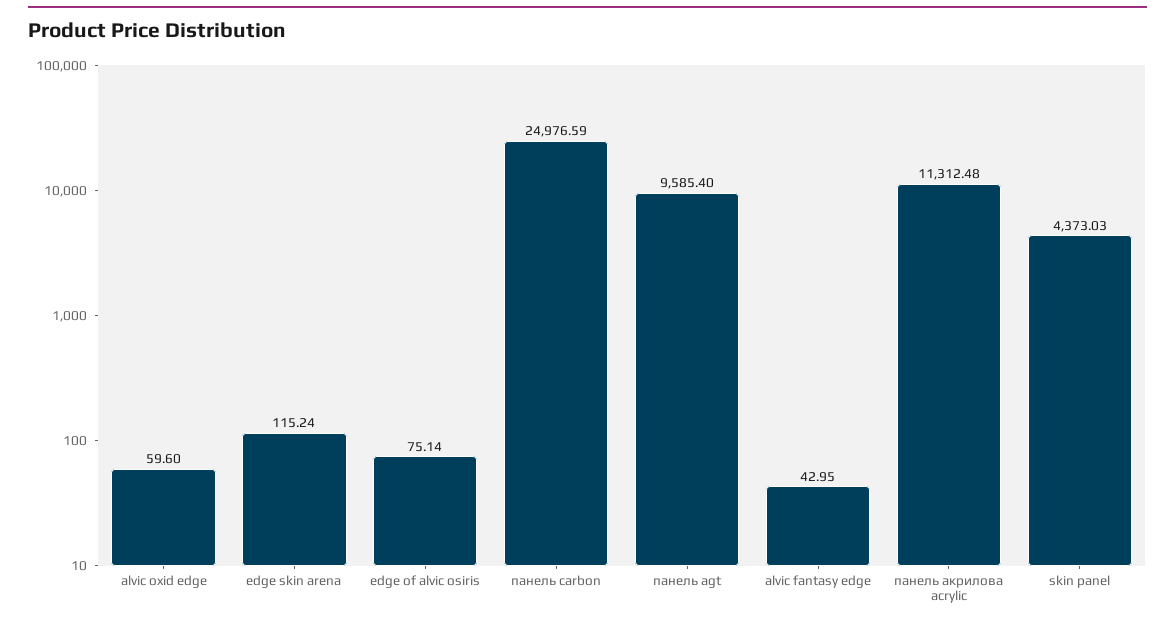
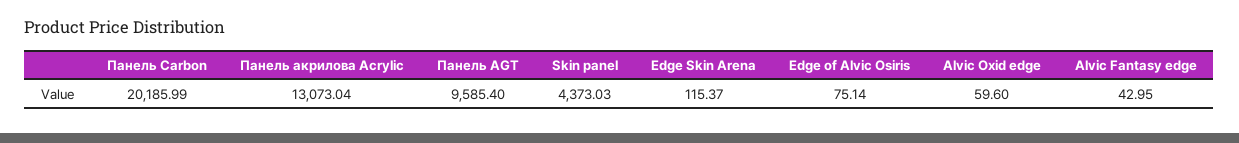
edge skin arena: 115.24 -> 115.37
панель carbon: 24976.59 -> 20185.99
панель акрилова acrylic: 11312.48 -> 13073.04

